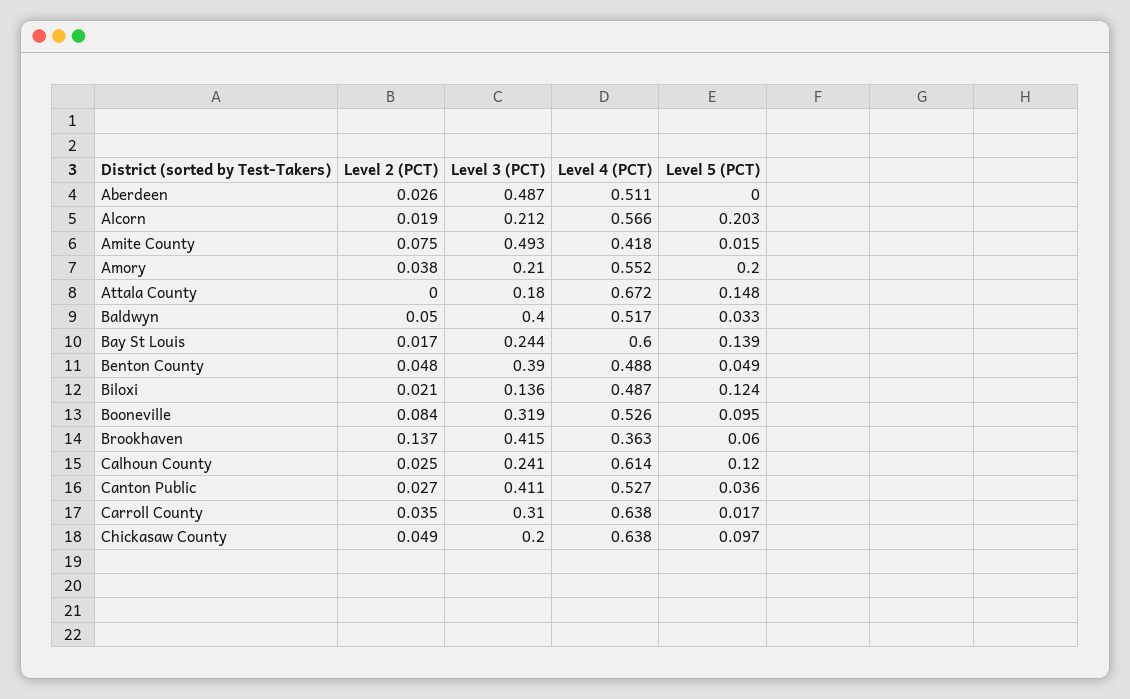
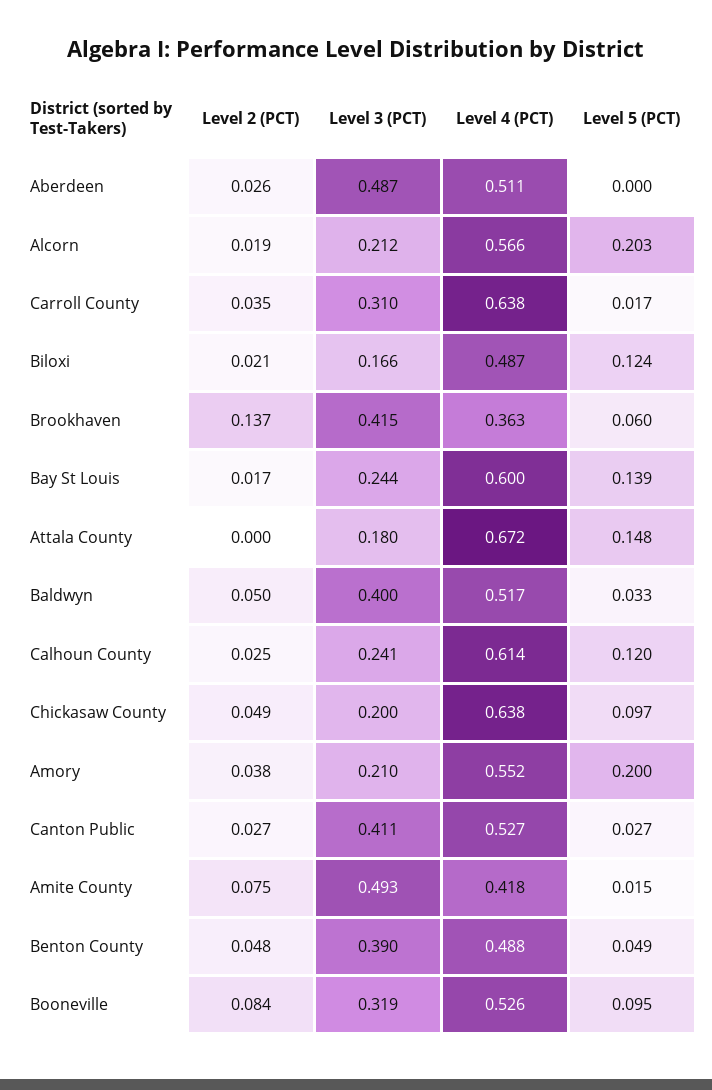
Level 3 (PCT), Biloxi: 0.136 -> 0.166
Level 5 (PCT), Canton Public: 0.036 -> 0.027

